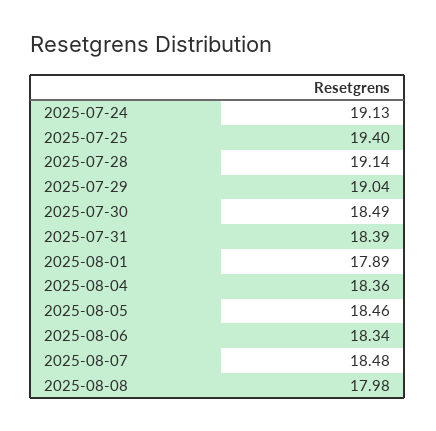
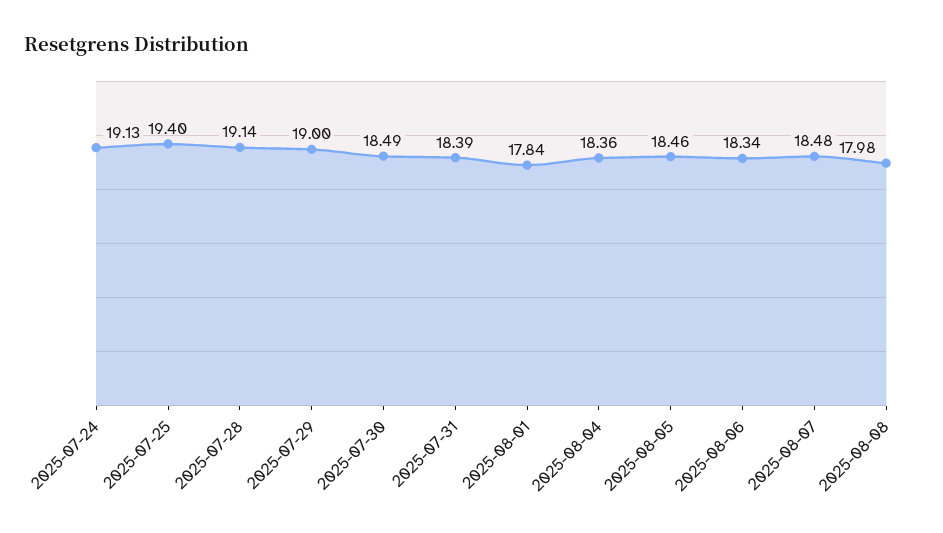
2025-07-29: 19.04 -> 19
2025-08-01: 17.89 -> 17.84

